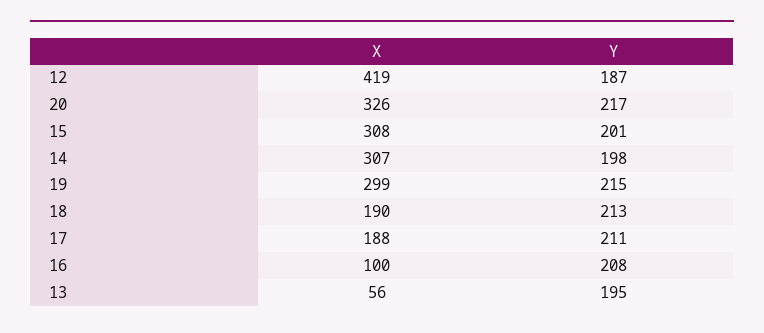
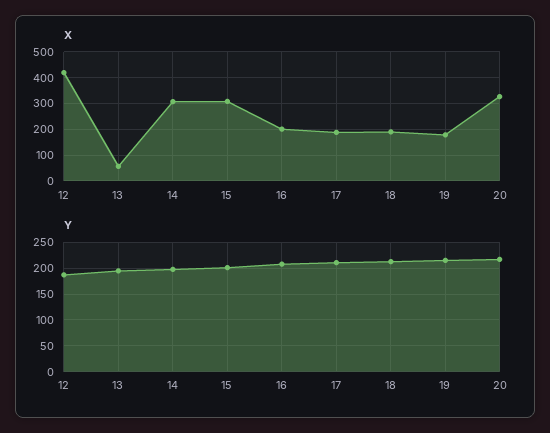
X, 19: 299 -> 175
X, 16: 100 -> 200

